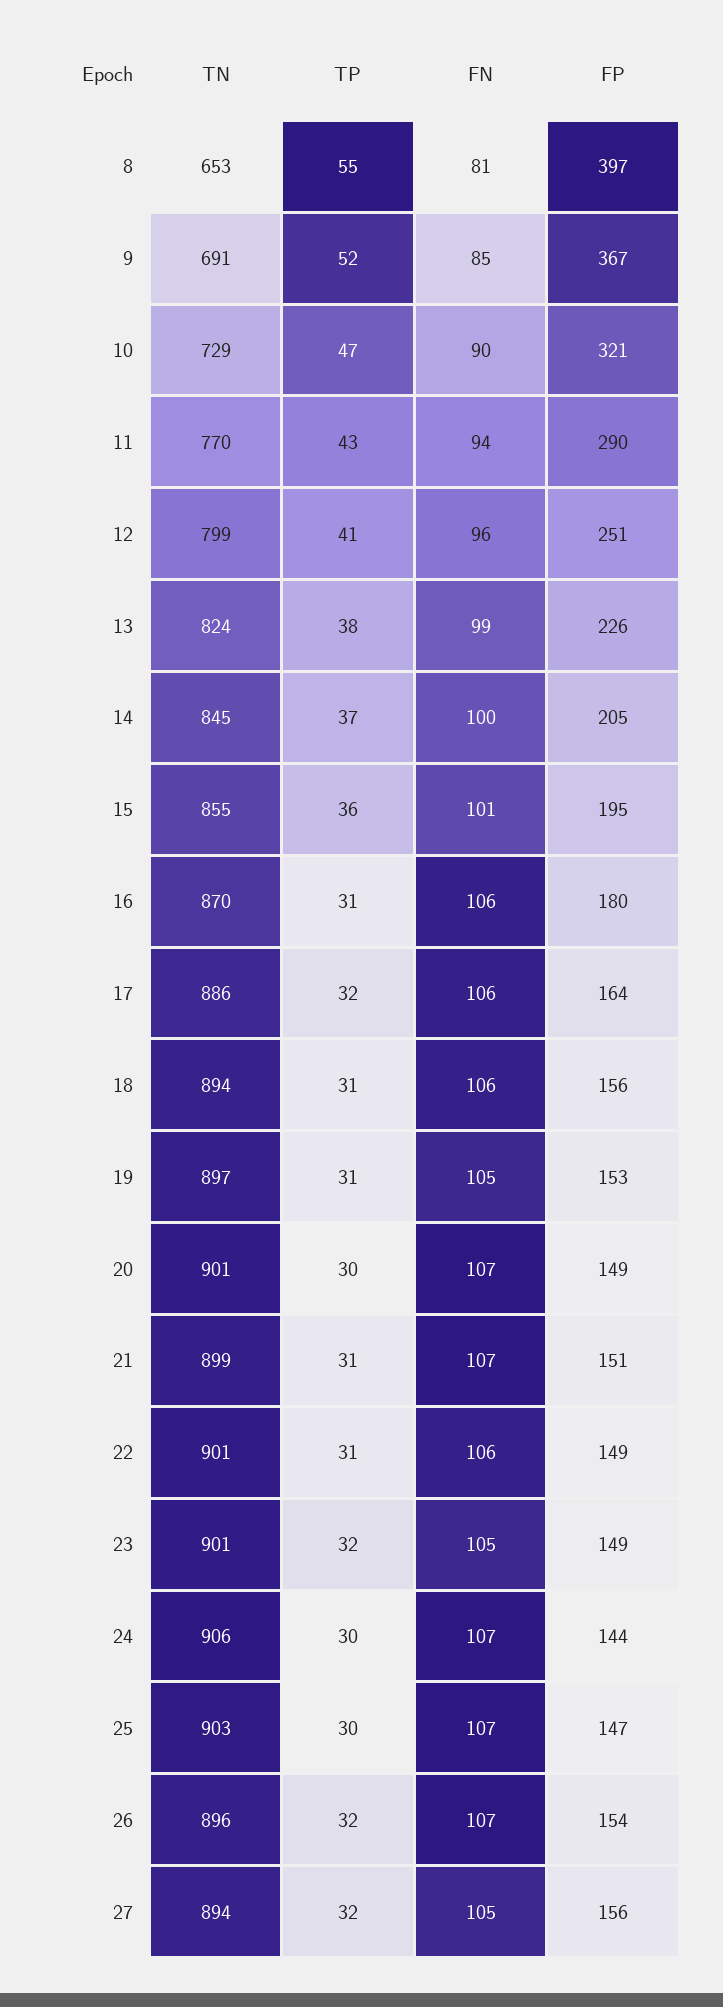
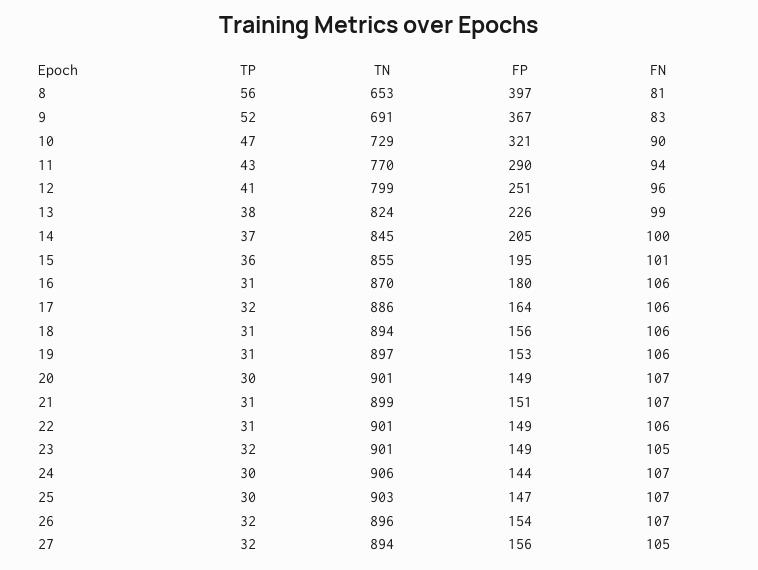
TP, 8: 55 -> 56
FN, 9: 85 -> 83
FN, 19: 105 -> 106

